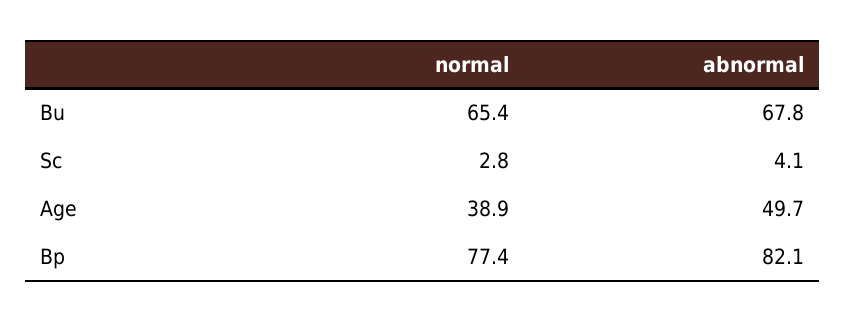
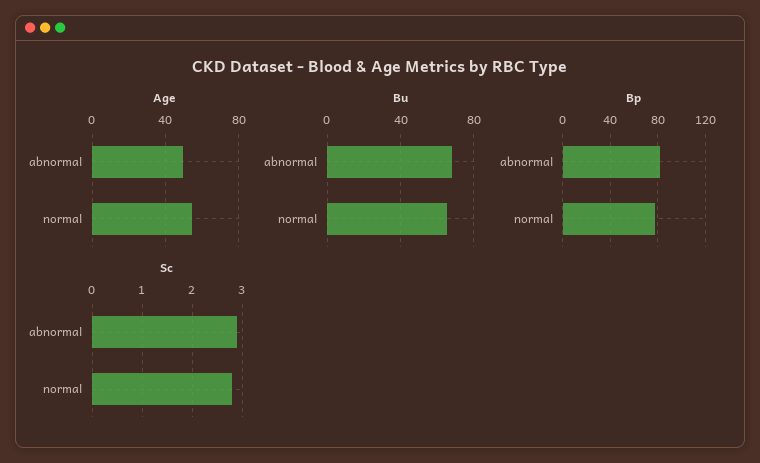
Sc, abnormal: 4.1 -> 3
Age, normal: 38.9 -> 55

